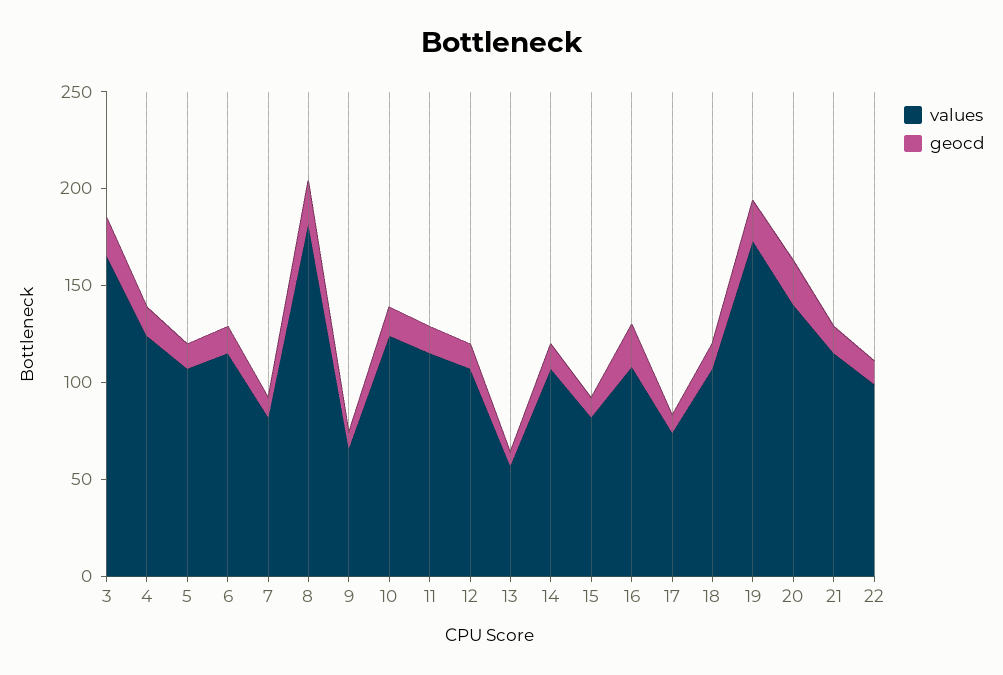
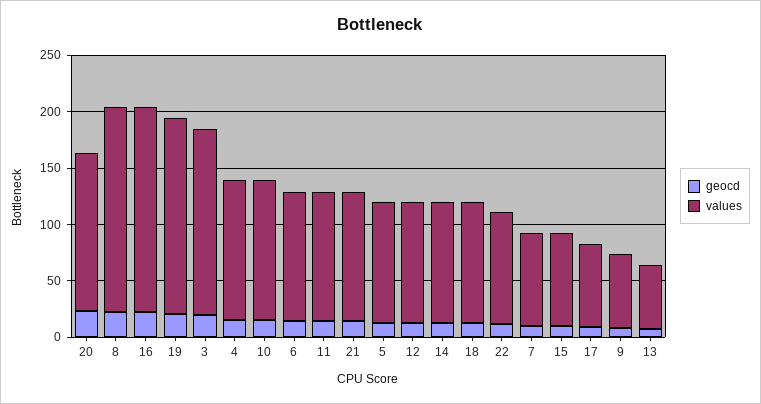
values, 16: 110 -> 180

